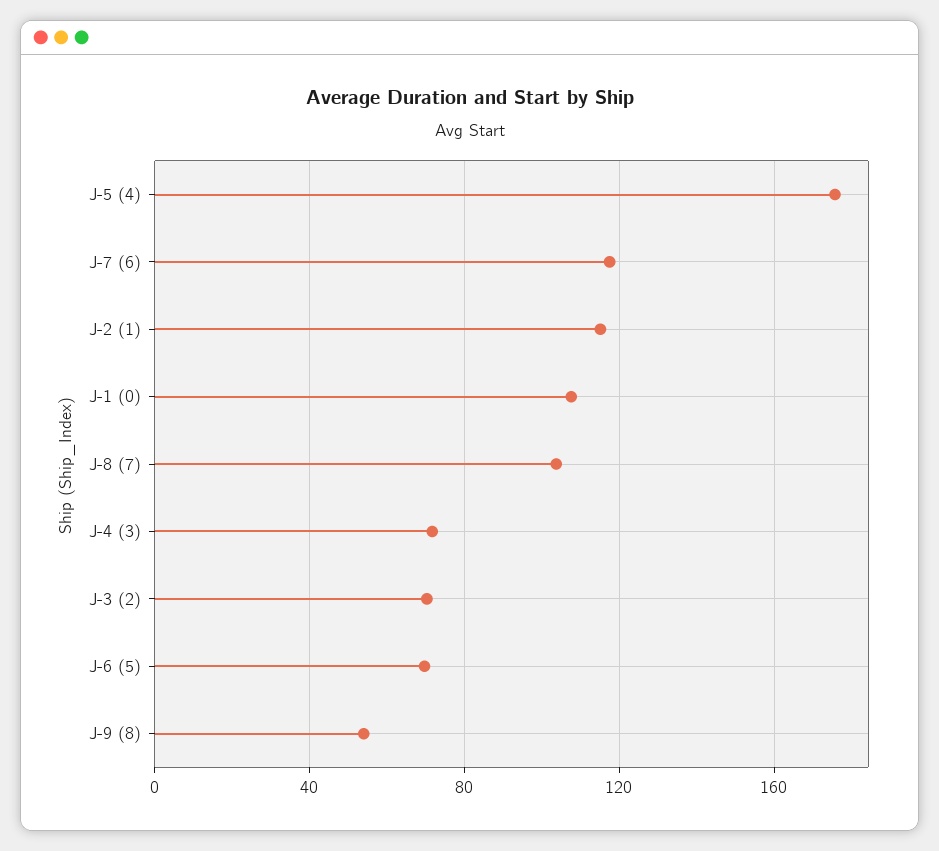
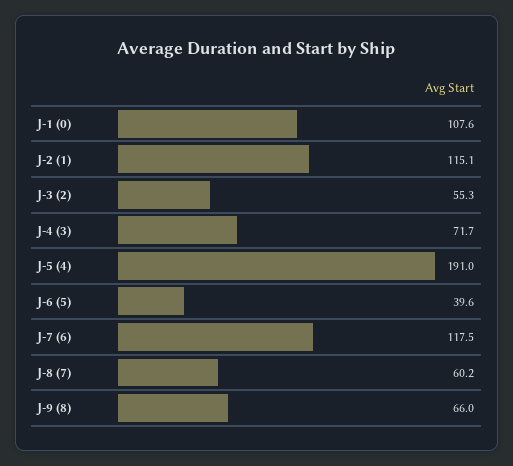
J-5 (4): 175 -> 191
J-8 (7): 105 -> 60.2
J-3 (2): 70 -> 55.3
J-6 (5): 70 -> 39.6
J-9 (8): 55 -> 66

